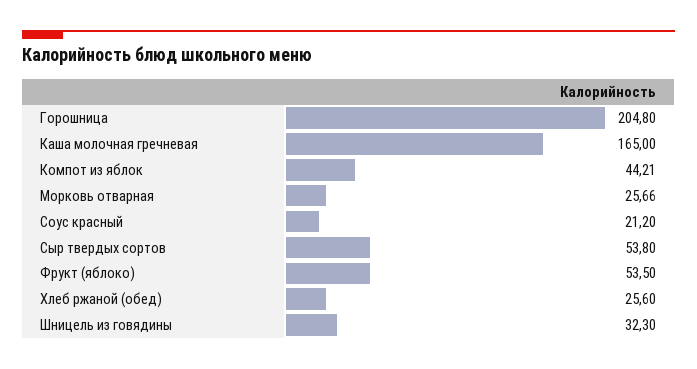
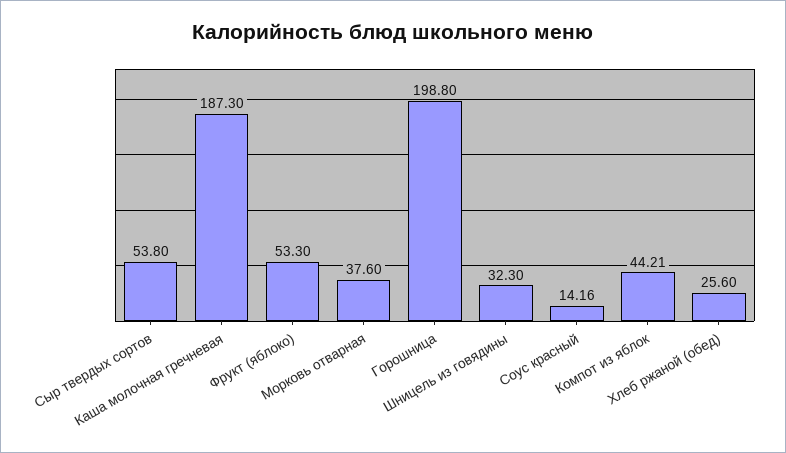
Горошница: 204.8 -> 198.8
Каша молочная гречневая: 165 -> 187.3
Морковь отварная: 25.66 -> 37.6
Соус красный: 21.2 -> 14.16
Фрукт (яблоко): 53.5 -> 53.3

